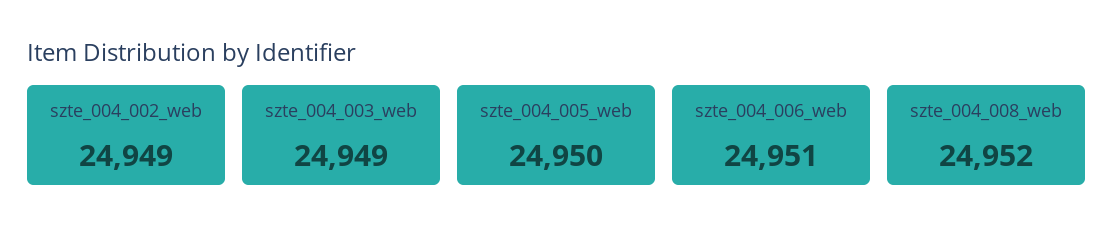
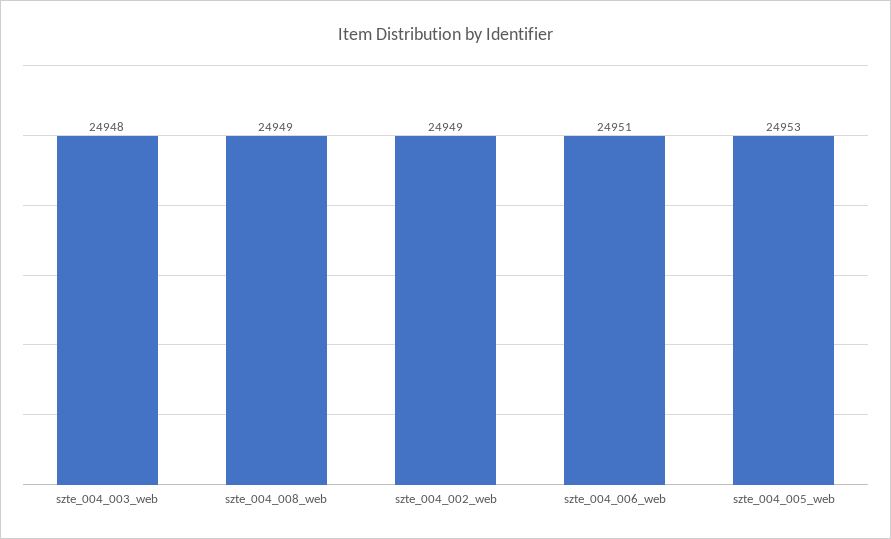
szte_004_003_web: 24949 -> 24948
szte_004_005_web: 24950 -> 24953
szte_004_008_web: 24952 -> 24949

